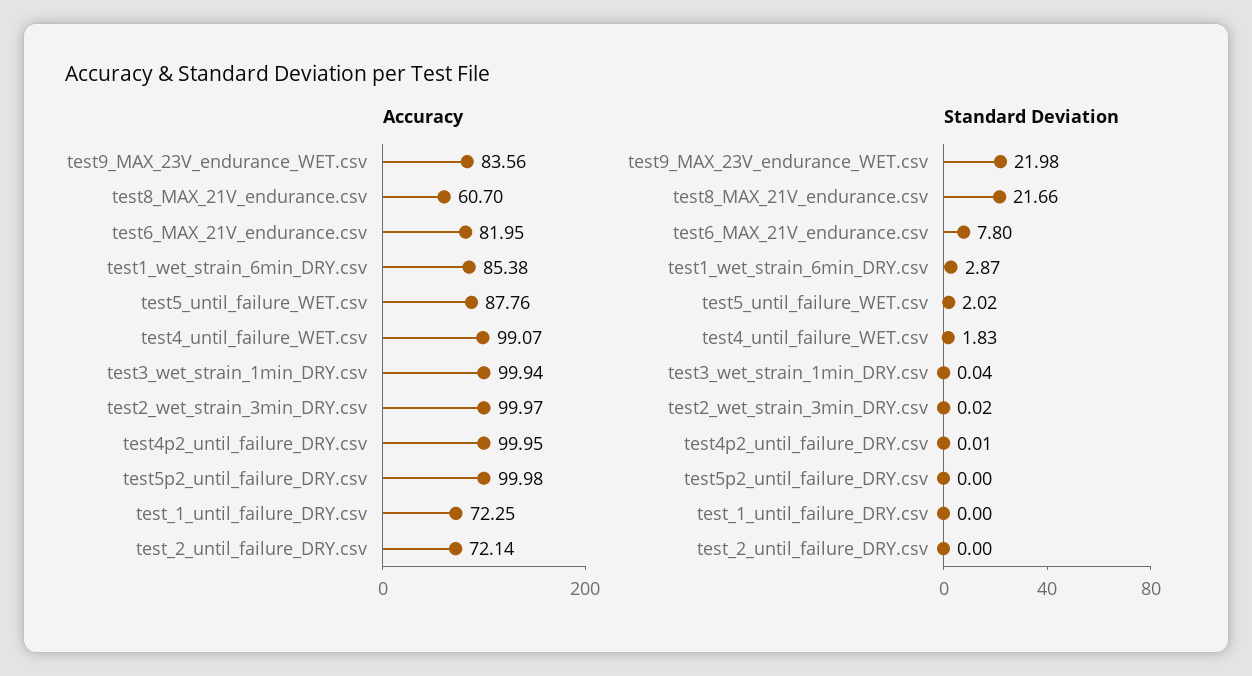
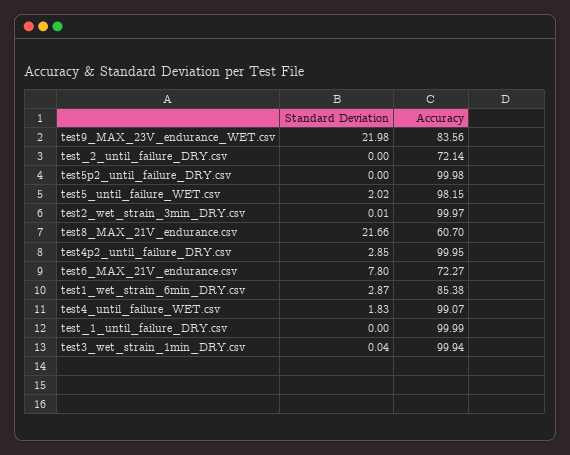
Accuracy, test6_MAX_21V_endurance.csv: 81.95 -> 72.27
Accuracy, test5_until_failure_WET.csv: 87.76 -> 98.15
Accuracy, test_1_until_failure_DRY.csv: 72.25 -> 99.99
Standard Deviation, test2_wet_strain_3min_DRY.csv: 0.02 -> 0.01
Standard Deviation, test4p2_until_failure_DRY.csv: 0.01 -> 2.85

